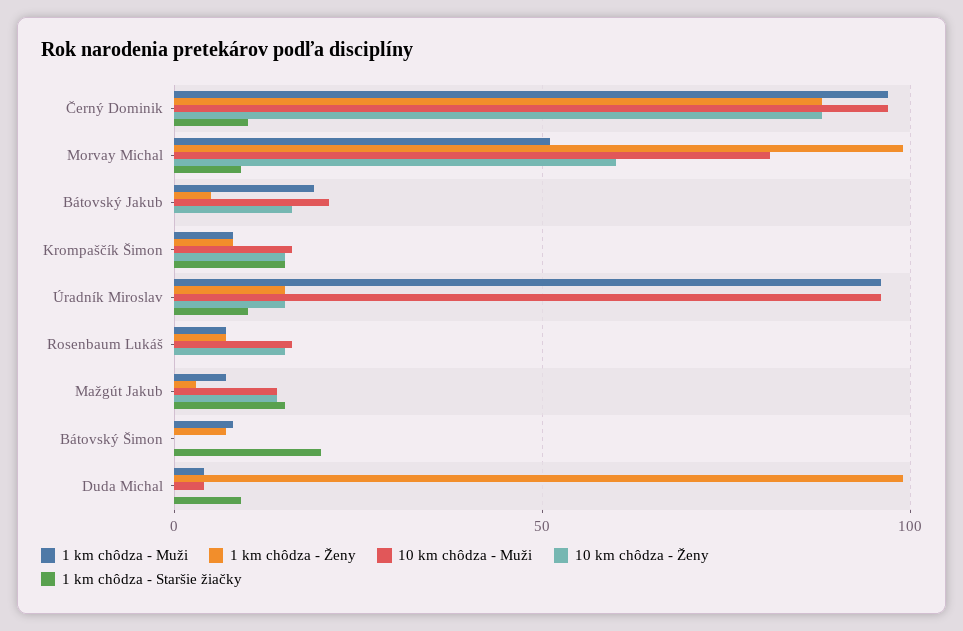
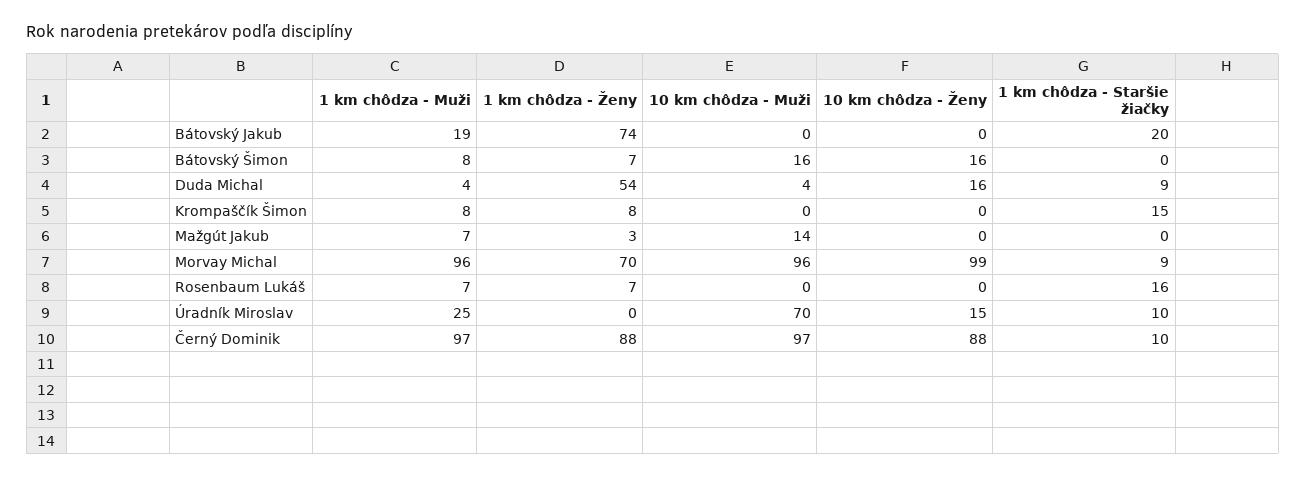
1 km chôdza - Muži, Morvay Michal: 50 -> 96
1 km chôdza - Ženy, Morvay Michal: 100 -> 70
10 km chôdza - Muži, Morvay Michal: 80 -> 96
10 km chôdza - Ženy, Morvay Michal: 60 -> 99
1 km chôdza - Ženy, Bátovský Jakub: 5 -> 74
10 km chôdza - Muži, Bátovský Jakub: 20 -> 0
10 km chôdza - Ženy, Bátovský Jakub: 15 -> 0
1 km chôdza - Staršie žiačky, Bátovský Jakub: 0 -> 20
10 km chôdza - Muži, Krompaščík Šimon: 15 -> 0
10 km chôdza - Ženy, Krompaščík Šimon: 15 -> 0
1 km chôdza - Muži, Úradník Miroslav: 95 -> 25
1 km chôdza - Ženy, Úradník Miroslav: 15 -> 0
10 km chôdza - Muži, Úradník Miroslav: 95 -> 70
10 km chôdza - Muži, Rosenbaum Lukáš: 15 -> 0
10 km chôdza - Ženy, Rosenbaum Lukáš: 15 -> 0
1 km chôdza - Staršie žiačky, Rosenbaum Lukáš: 0 -> 16
10 km chôdza - Ženy, Mažgút Jakub: 15 -> 0
1 km chôdza - Staršie žiačky, Mažgút Jakub: 15 -> 0
10 km chôdza - Muži, Bátovský Šimon: 0 -> 16
10 km chôdza - Ženy, Bátovský Šimon: 0 -> 16
1 km chôdza - Staršie žiačky, Bátovský Šimon: 20 -> 0
1 km chôdza - Ženy, Duda Michal: 100 -> 54
10 km chôdza - Ženy, Duda Michal: 0 -> 16

